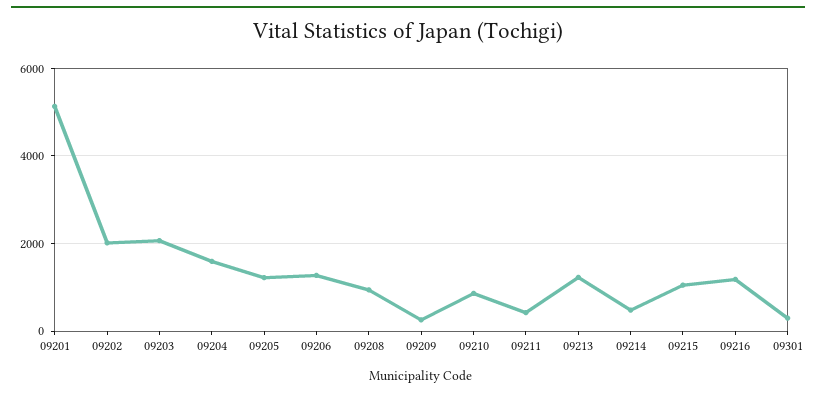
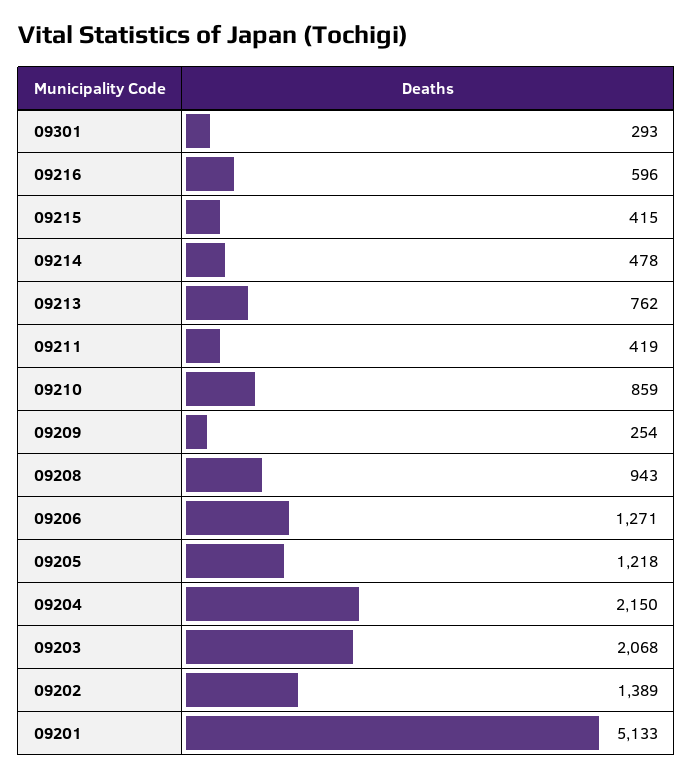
09202: 2000 -> 1389
09204: 1600 -> 2150
09213: 1200 -> 762
09215: 1000 -> 415
09216: 1200 -> 596

